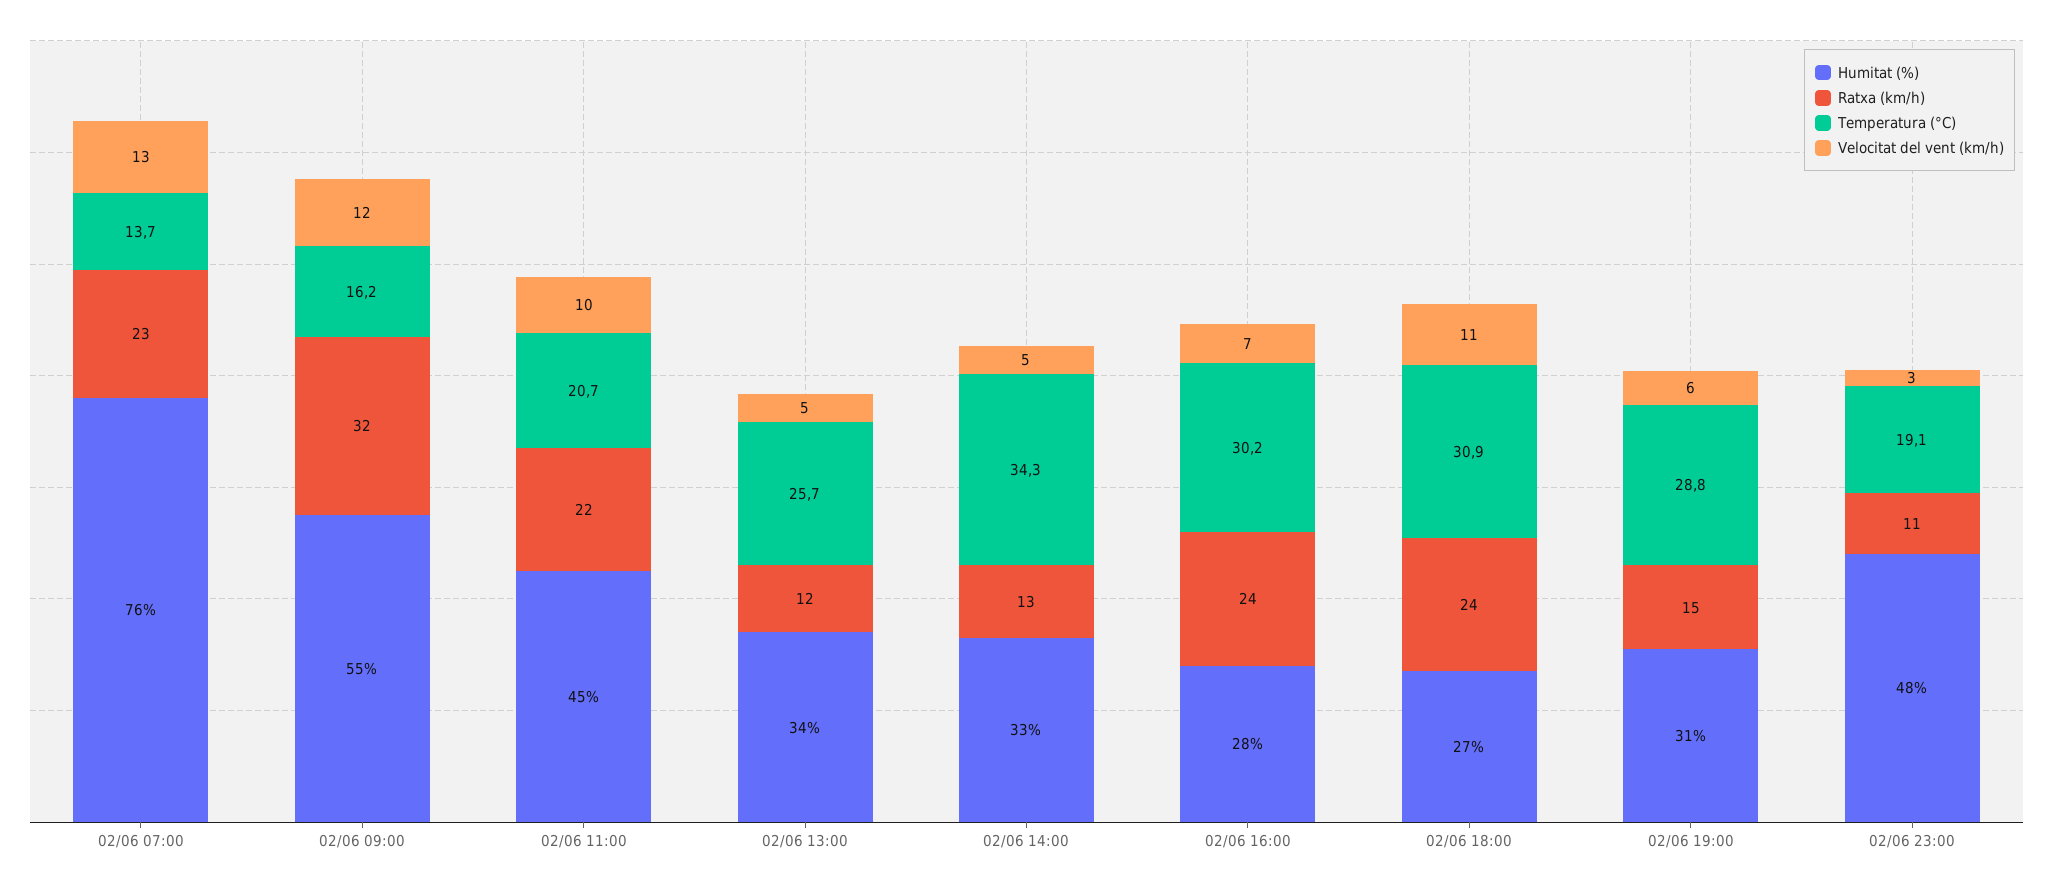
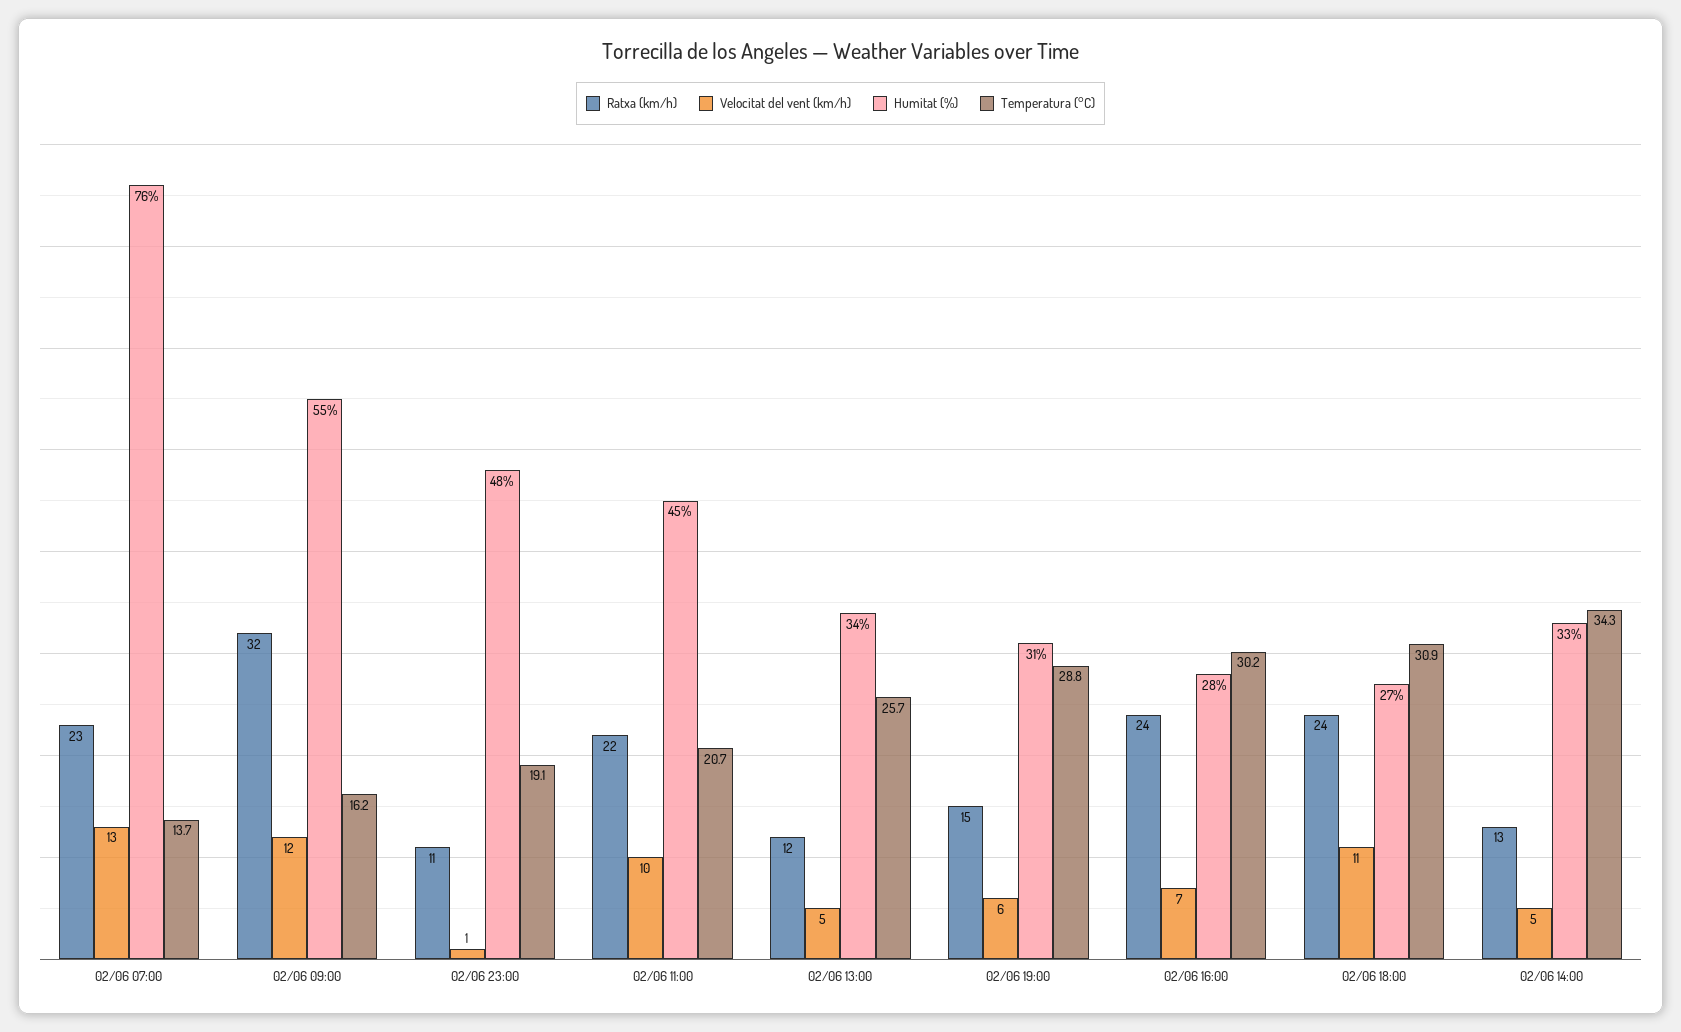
Velocitat del vent (km/h), 02/06 23:00: 3 -> 1

